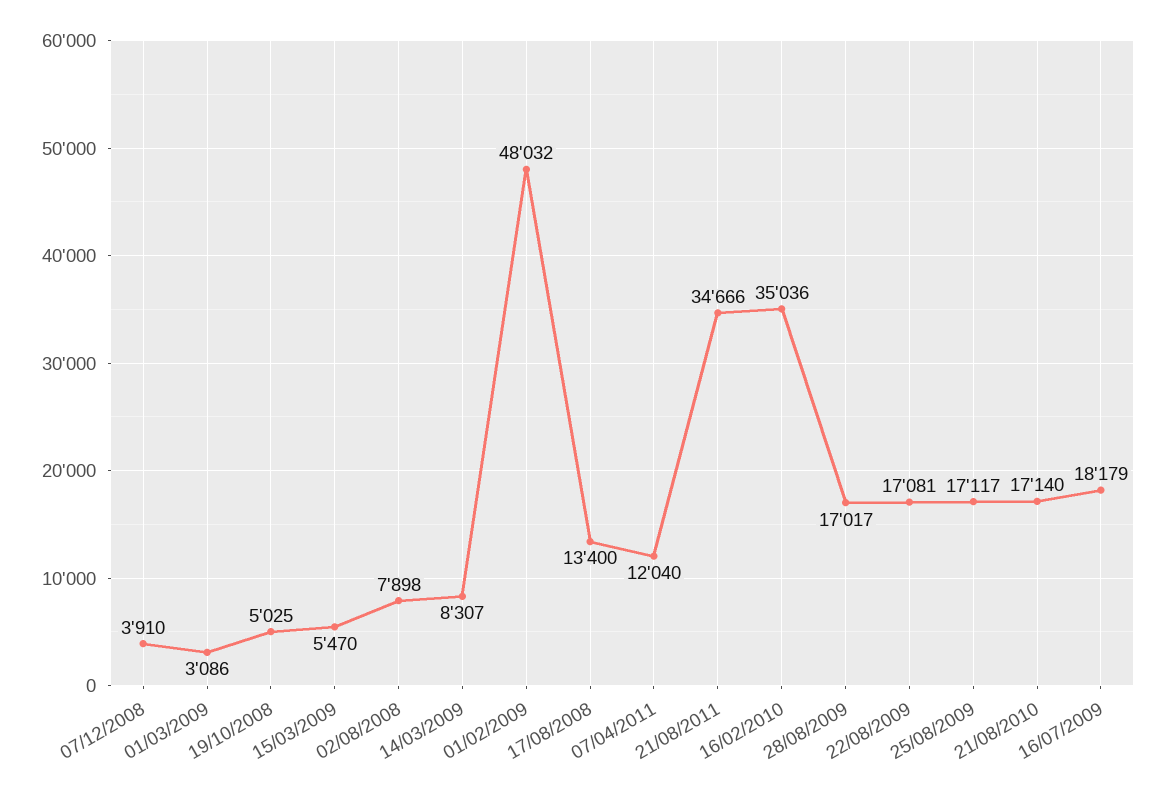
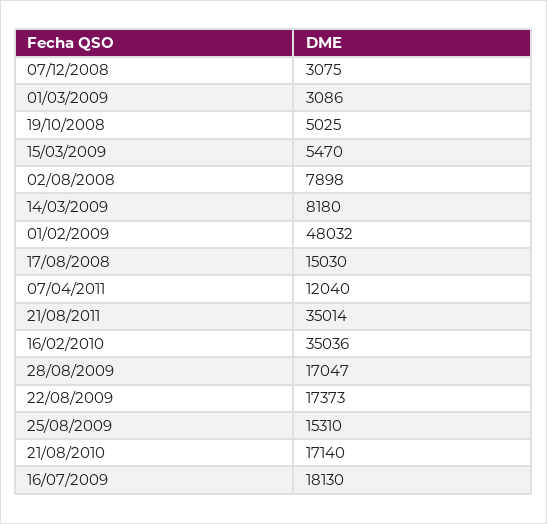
07/12/2008: 3910 -> 3075
14/03/2009: 8307 -> 8180
17/08/2008: 13400 -> 15030
21/08/2011: 34666 -> 35014
28/08/2009: 17017 -> 17047
22/08/2009: 17081 -> 17373
25/08/2009: 17117 -> 15310
16/07/2009: 18179 -> 18130

